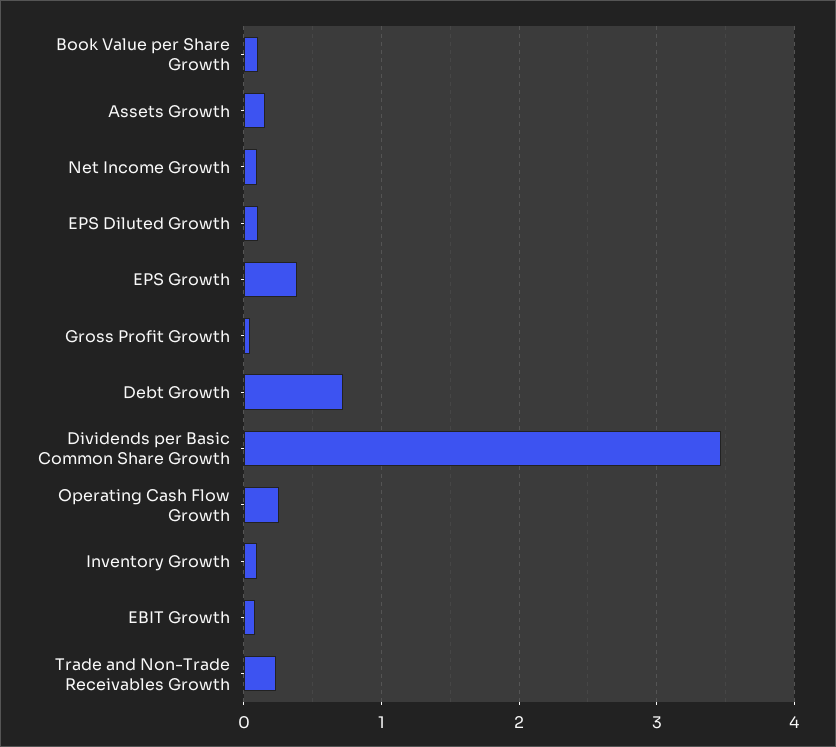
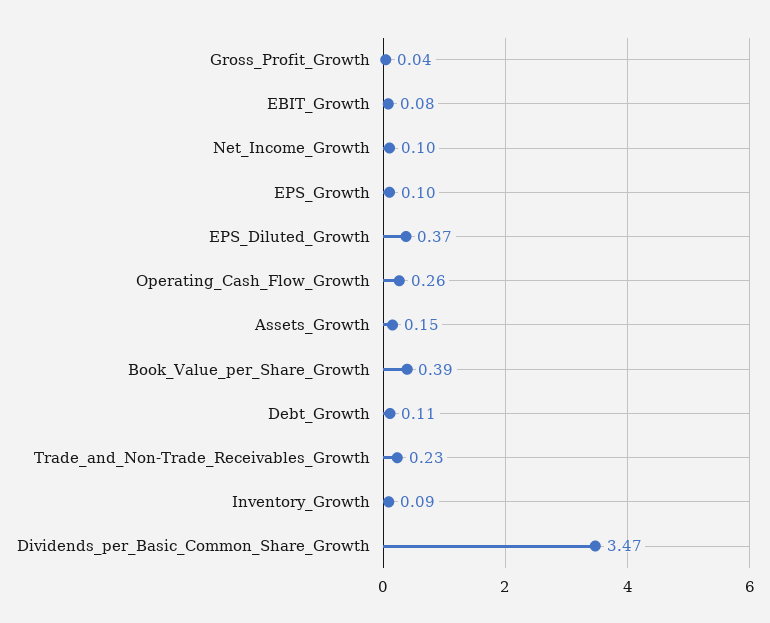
Book Value per Share Growth: 0.1 -> 0.39
EPS Diluted Growth: 0.1 -> 0.37
EPS Growth: 0.4 -> 0.1
Debt Growth: 0.7 -> 0.11

